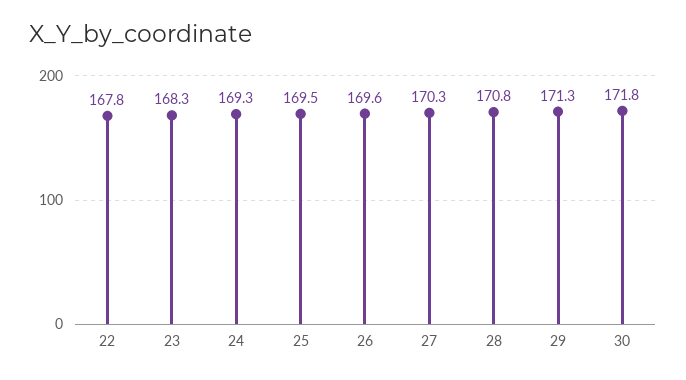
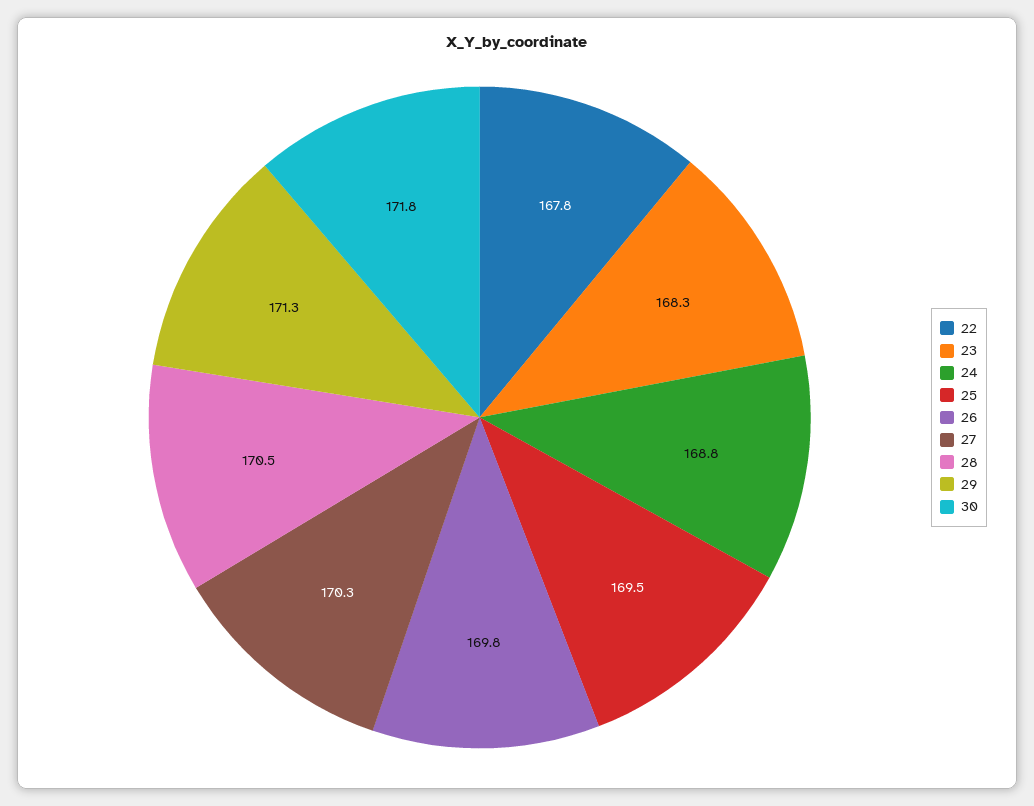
24: 169.3 -> 168.8
26: 169.6 -> 169.8
28: 170.8 -> 170.5

